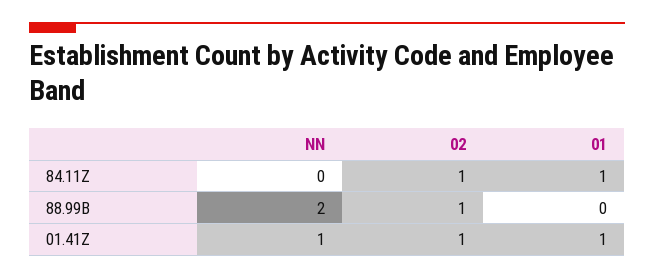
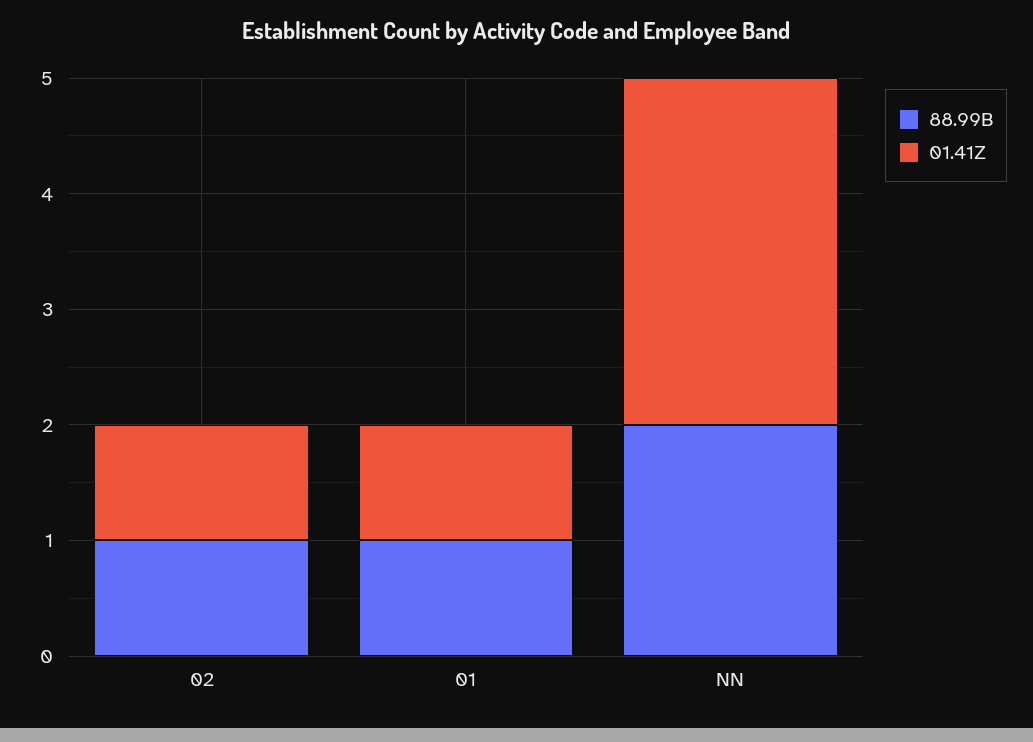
84.11Z, NN: 0 -> none
84.11Z, 02: 1 -> none
84.11Z, 01: 1 -> none
88.99B, 01: 0 -> 1
01.41Z, NN: 1 -> 3

